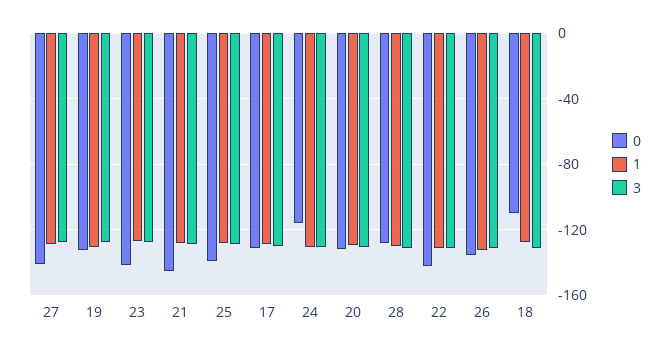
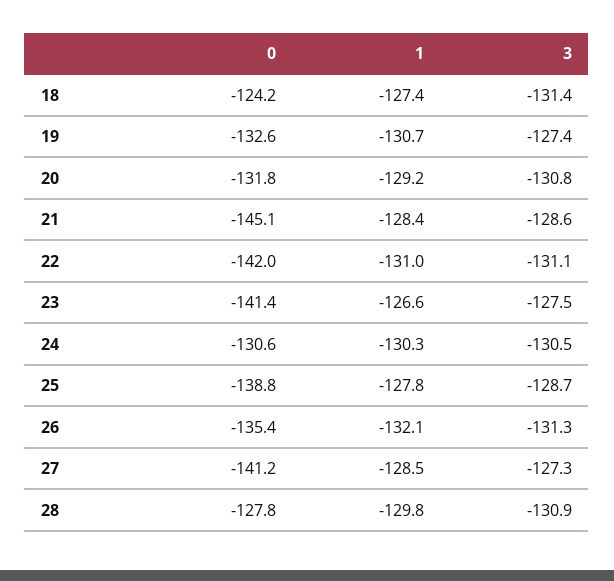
0, 17: -130 -> none
1, 17: -130 -> none
3, 17: -130 -> none
0, 24: -115 -> -130.6
0, 18: -110 -> -124.2

